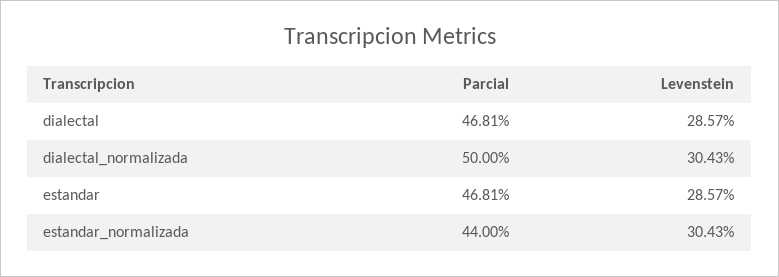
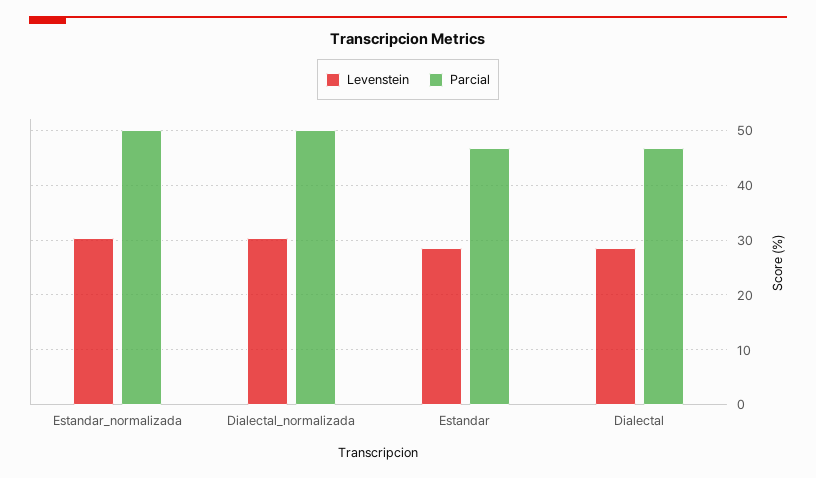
Parcial, estandar_normalizada: 44 -> 50

